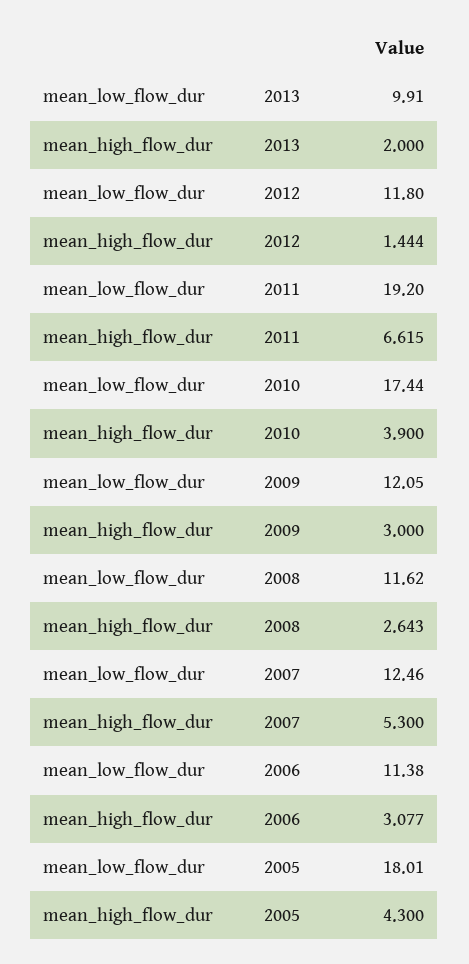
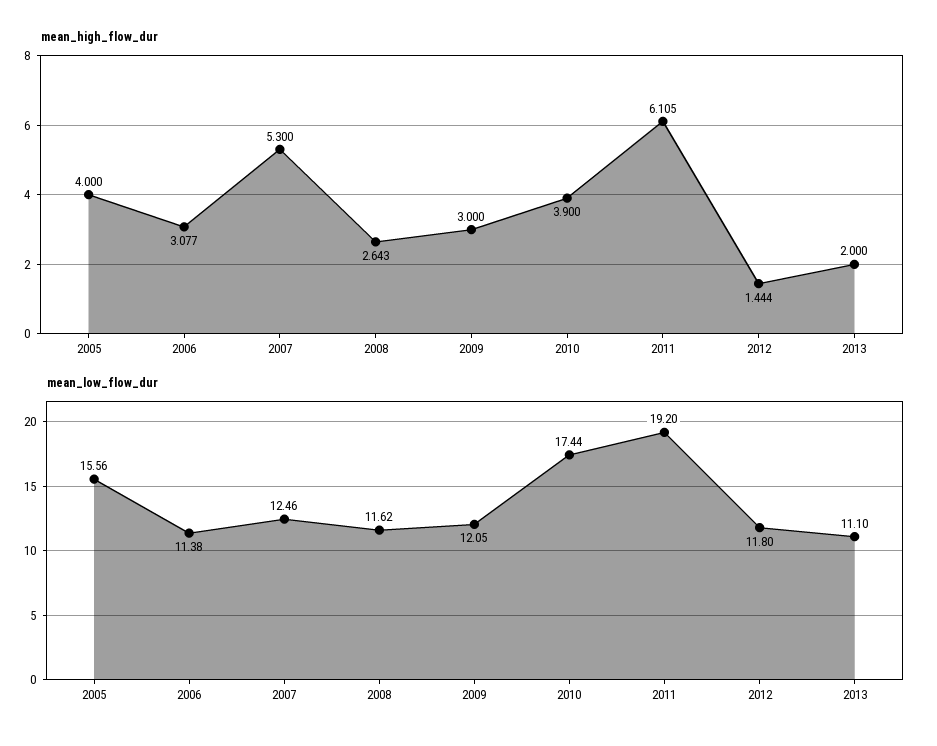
mean_low_flow_dur, 2013: 9.91 -> 11.1
mean_high_flow_dur, 2011: 6.615 -> 6.105
mean_low_flow_dur, 2005: 18.01 -> 15.56
mean_high_flow_dur, 2005: 4.3 -> 4

